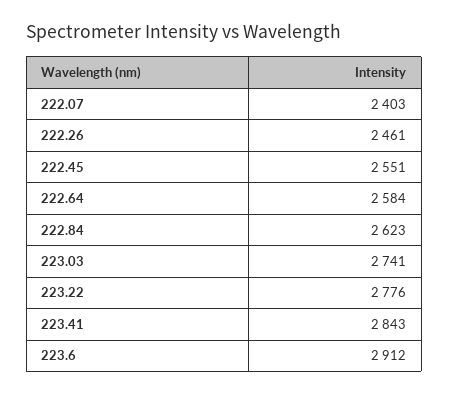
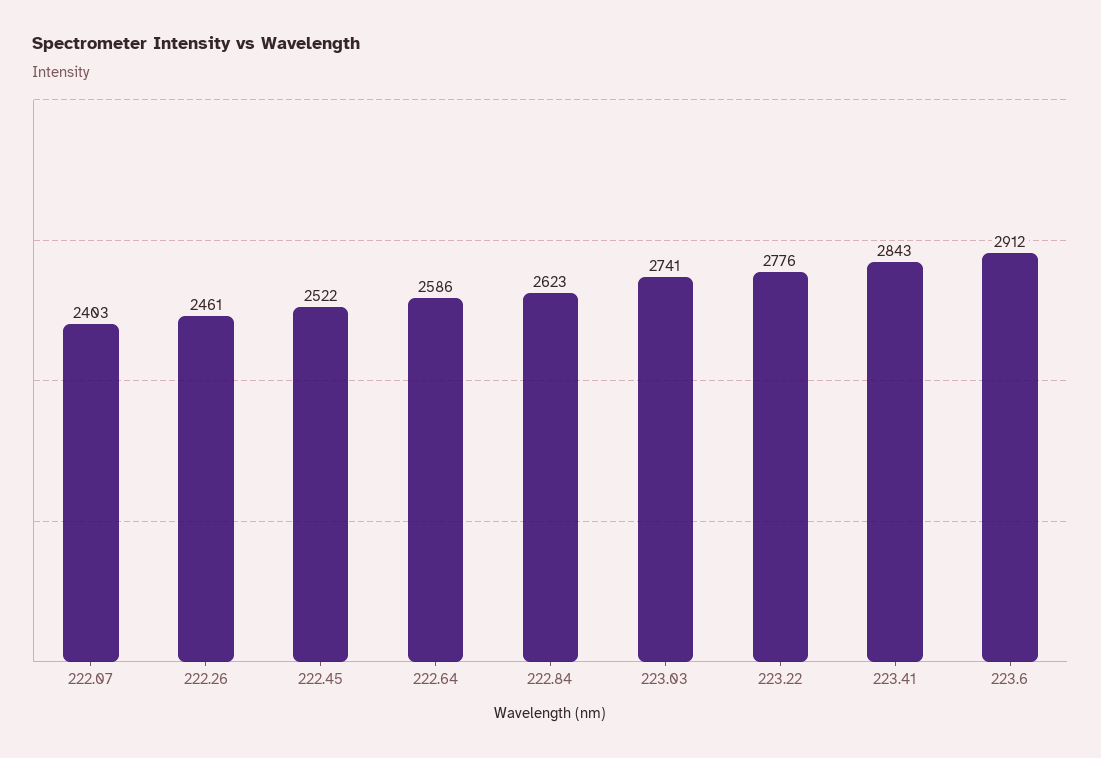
222.45: 2551 -> 2522
222.64: 2584 -> 2586

